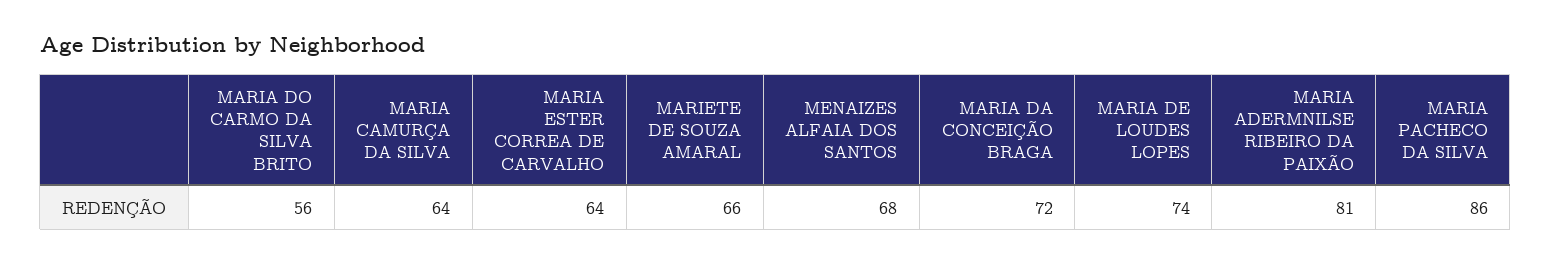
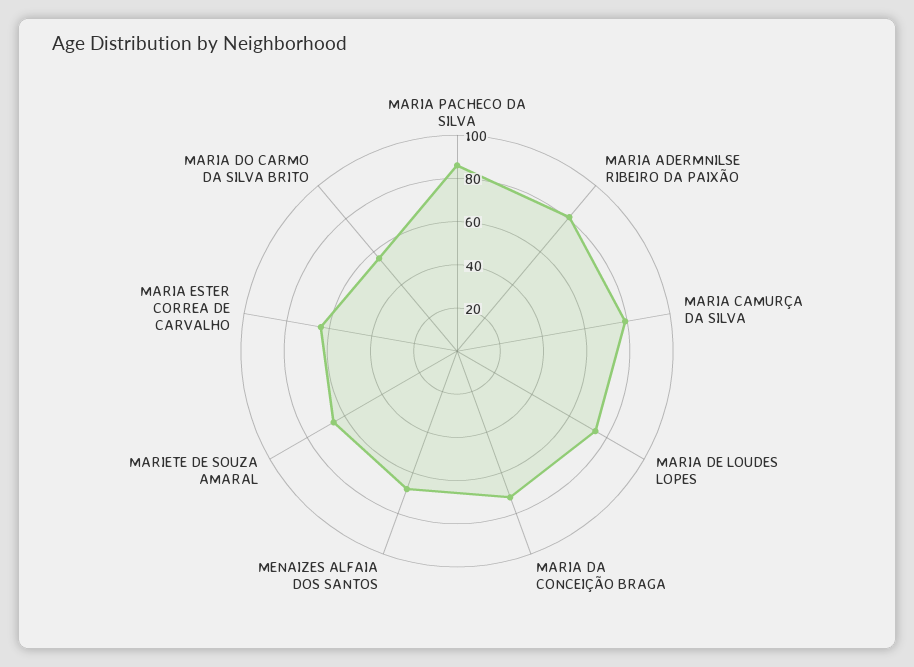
MARIA CAMURÇA DA SILVA: 64 -> 80

